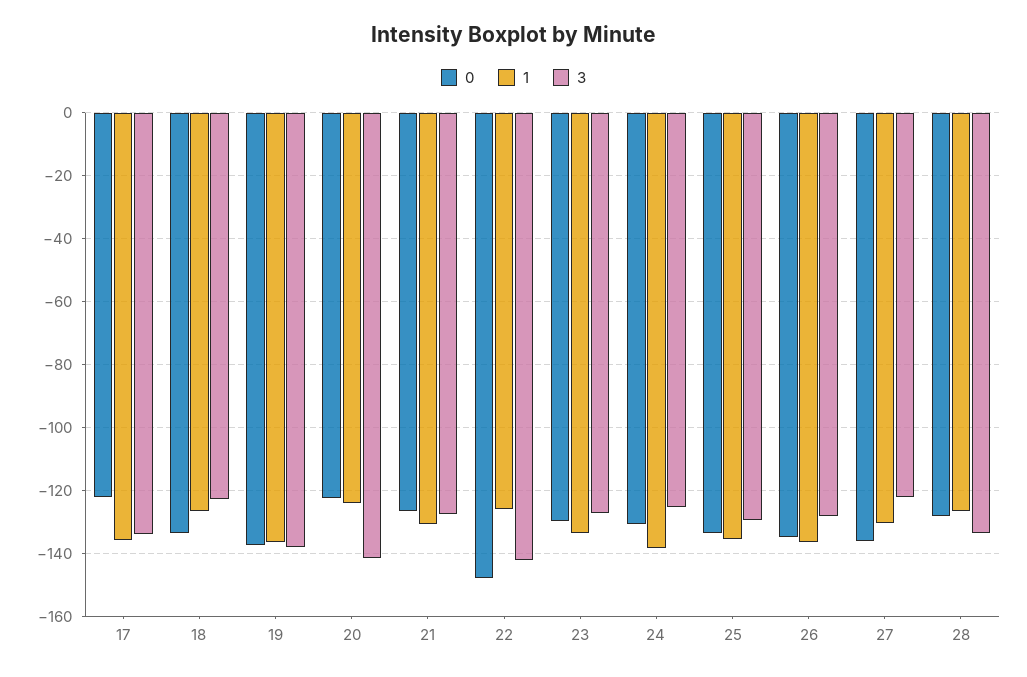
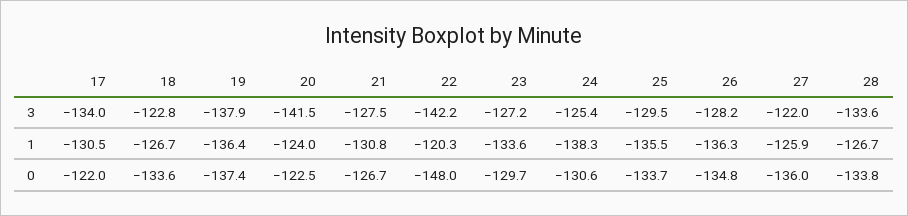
1, 17: -136 -> -130.5
1, 22: -126 -> -120.3
1, 27: -130 -> -125.9
0, 28: -128 -> -133.8

